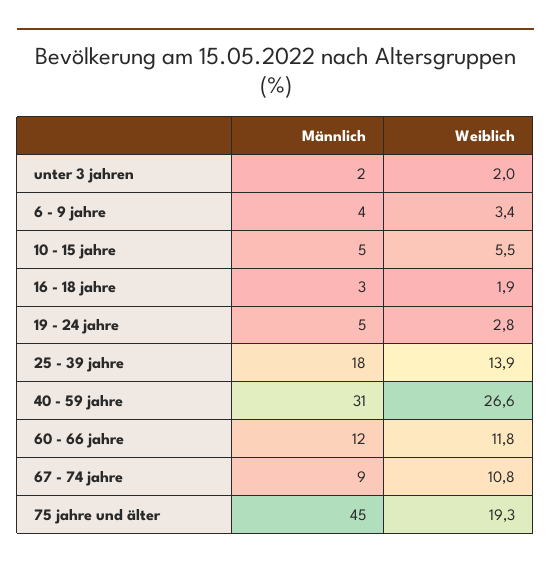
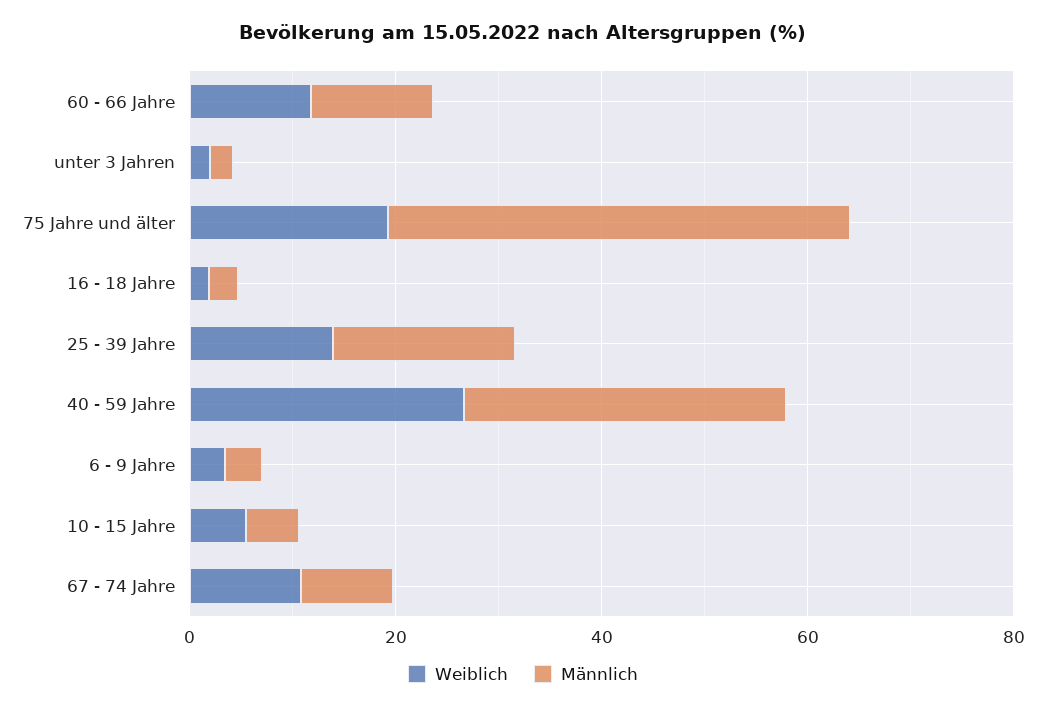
Männlich, 19 - 24 jahre: 5 -> none
Weiblich, 19 - 24 jahre: 2.8 -> none

